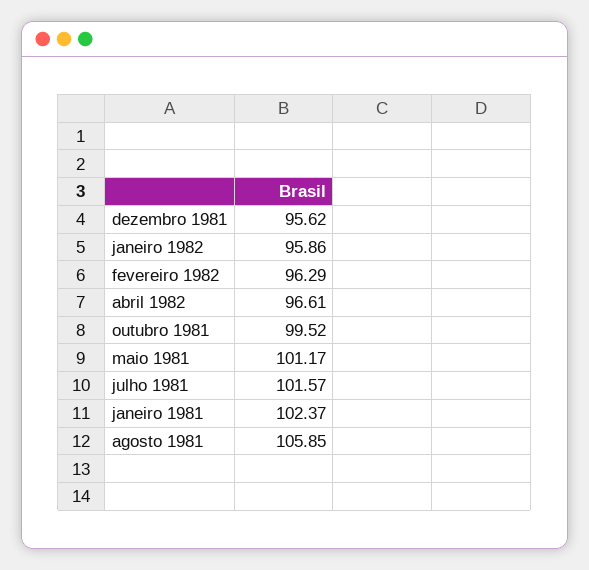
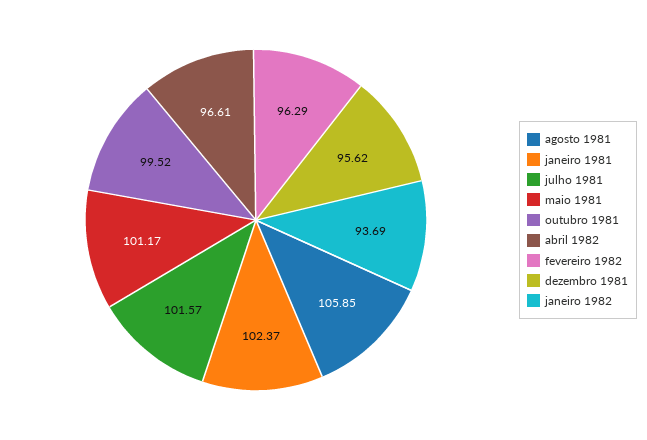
janeiro 1982: 95.86 -> 93.69

